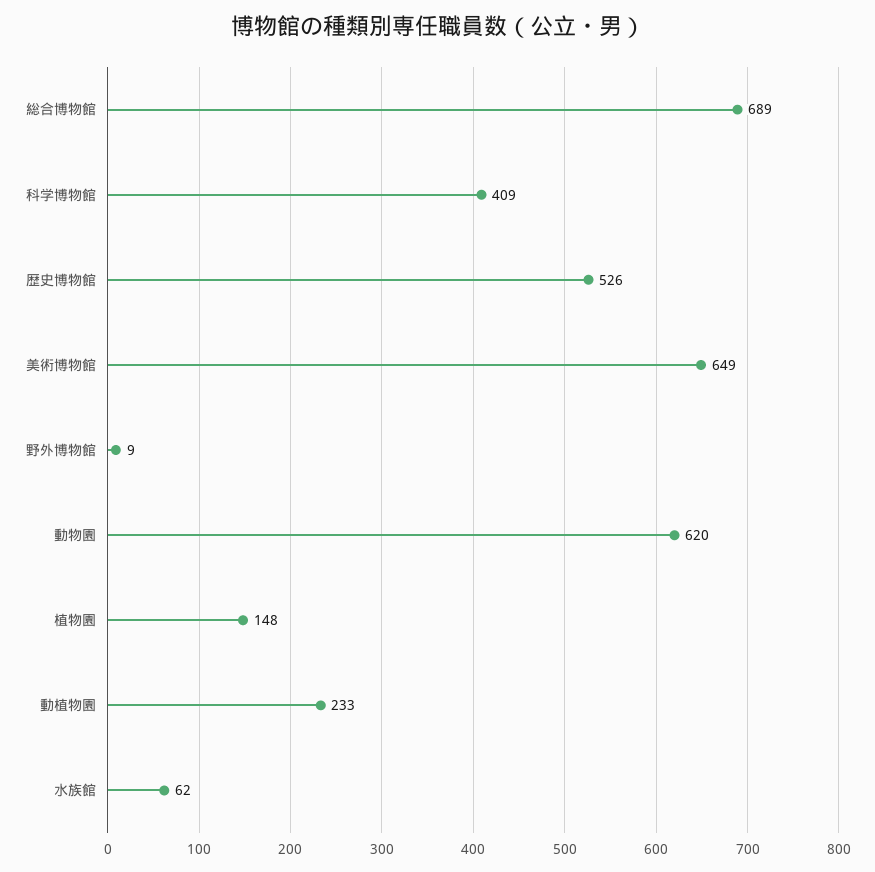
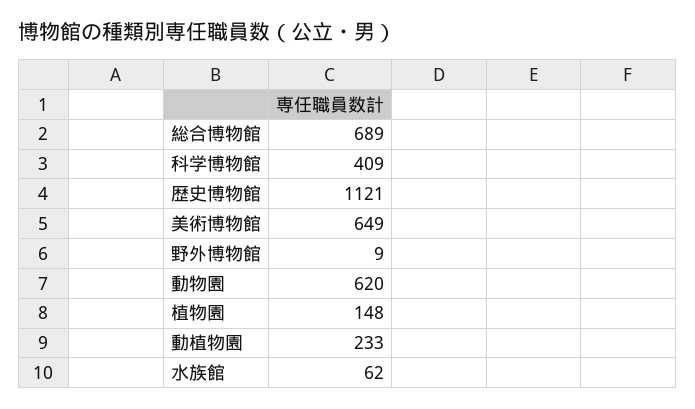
歴史博物館: 526 -> 1121

